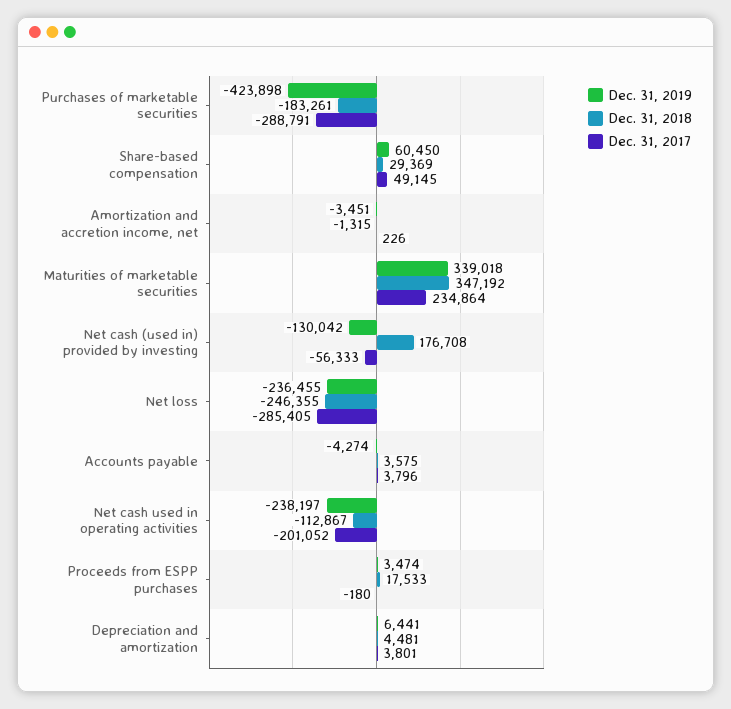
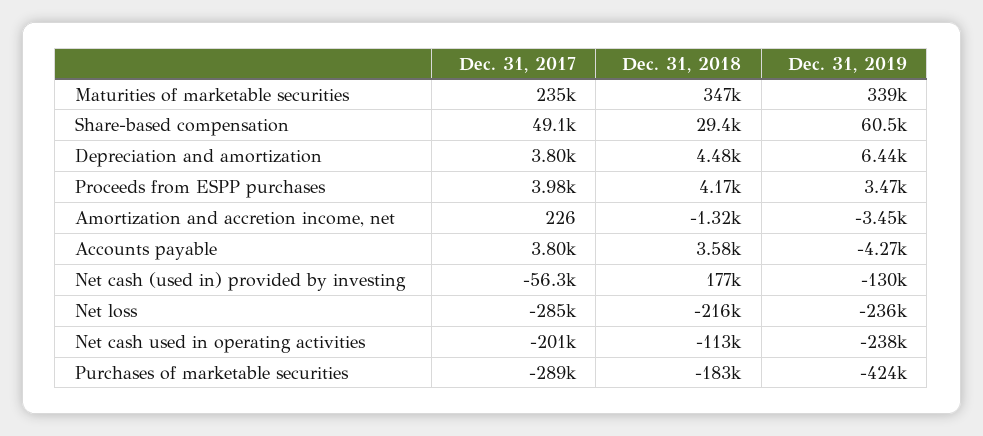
Dec. 31, 2018, Net loss: -246355 -> -216000
Dec. 31, 2018, Proceeds from ESPP purchases: 17533 -> 4170
Dec. 31, 2017, Proceeds from ESPP purchases: -180 -> 3980

